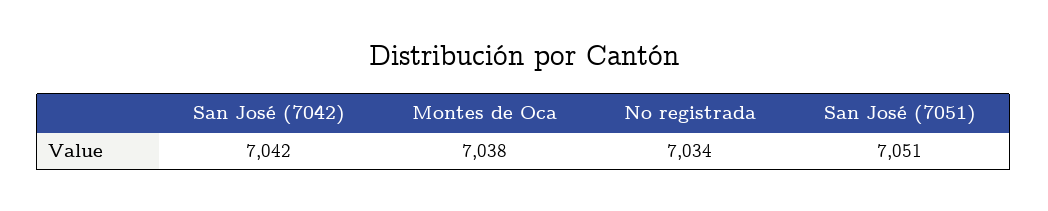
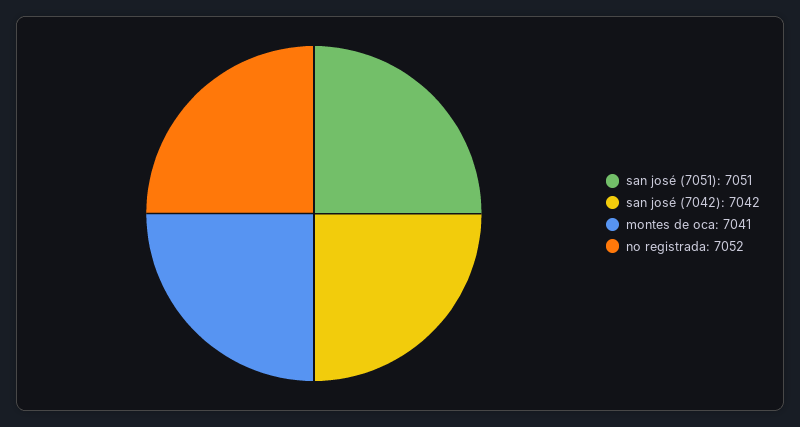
Montes de Oca: 7038 -> 7041
No registrada: 7034 -> 7052

